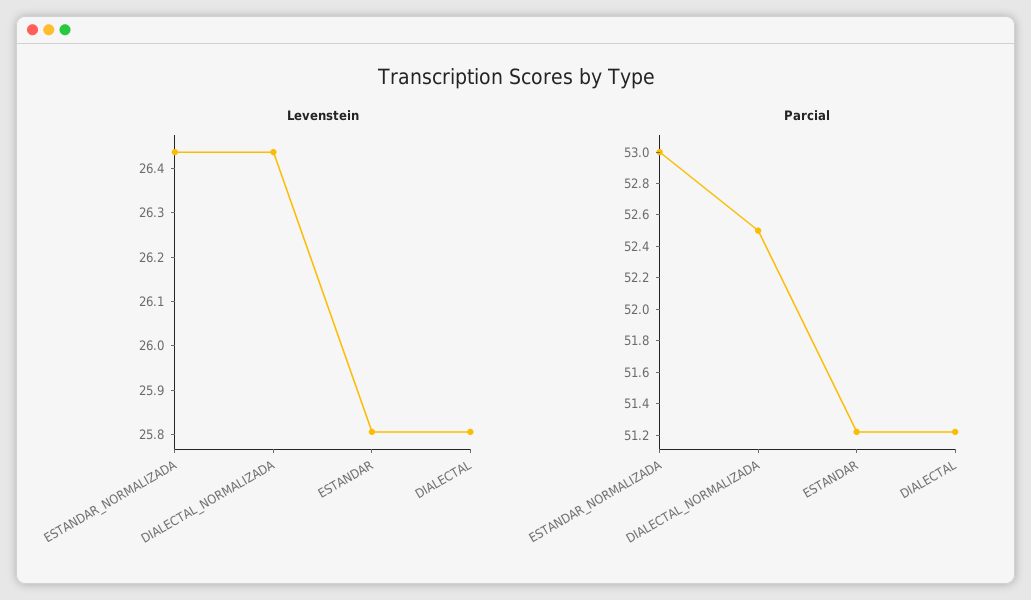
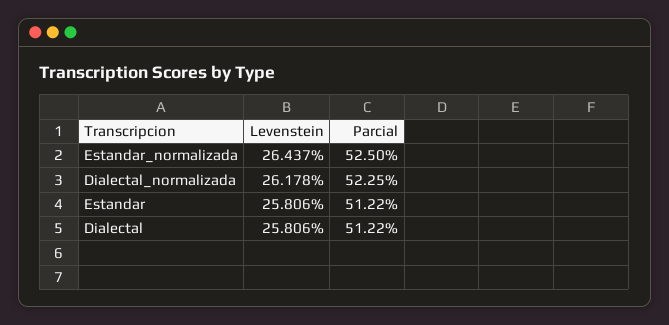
Levenstein, DIALECTAL_NORMALIZADA: 26.44 -> 26.178
Parcial, ESTANDAR_NORMALIZADA: 53 -> 52.5
Parcial, DIALECTAL_NORMALIZADA: 52.5 -> 52.25

